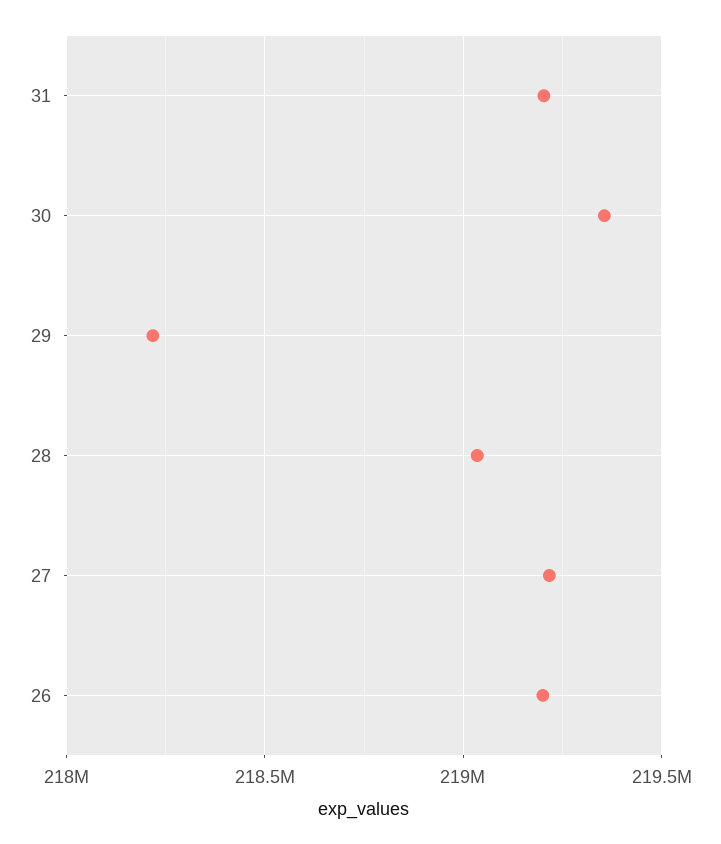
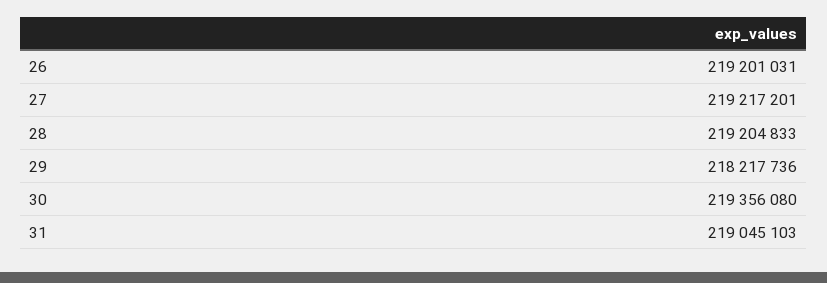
31: 219200000 -> 219045103
28: 219050000 -> 219204833

